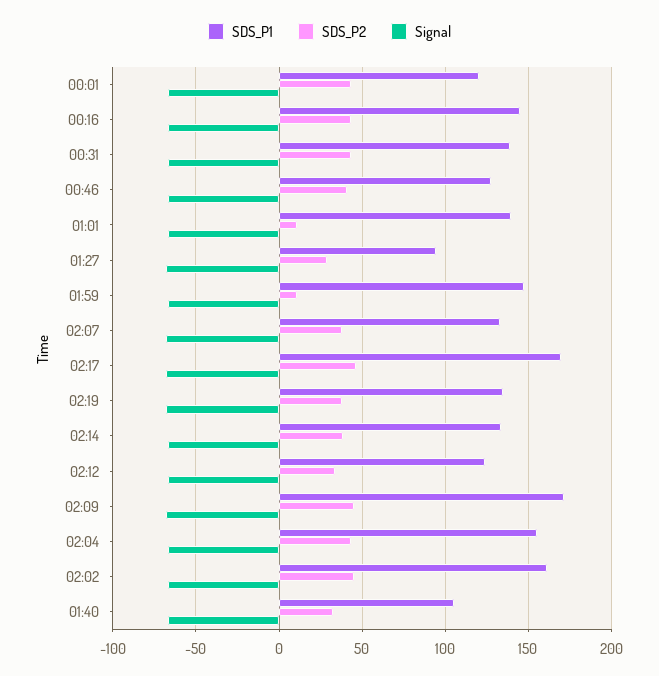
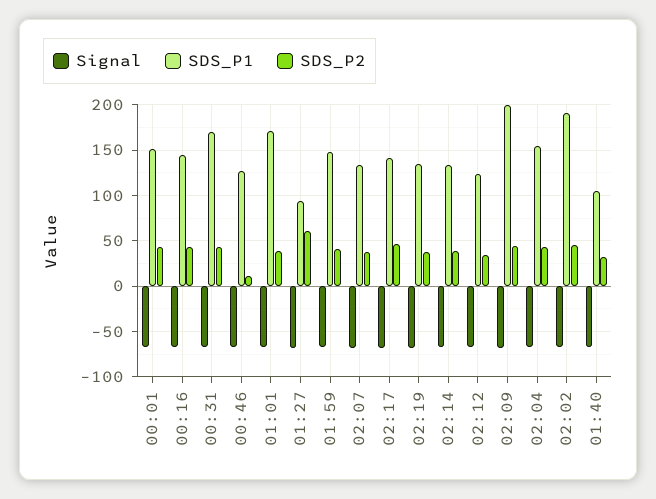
SDS_P1, 00:01: 120 -> 150
SDS_P1, 00:31: 140 -> 170
SDS_P2, 00:46: 40 -> 10
SDS_P1, 01:01: 140 -> 170
SDS_P2, 01:01: 10 -> 40
SDS_P2, 01:27: 30 -> 60
SDS_P2, 01:59: 10 -> 40
SDS_P1, 02:17: 170 -> 140
SDS_P1, 02:09: 170 -> 200
SDS_P1, 02:02: 160 -> 190

